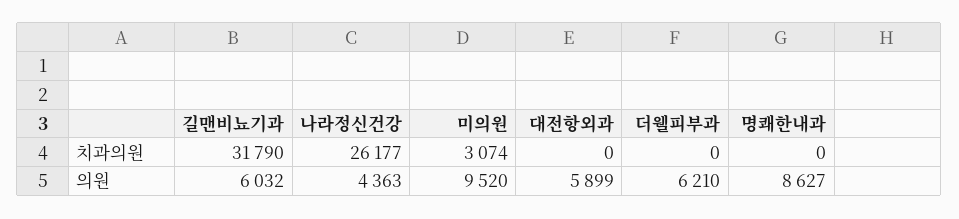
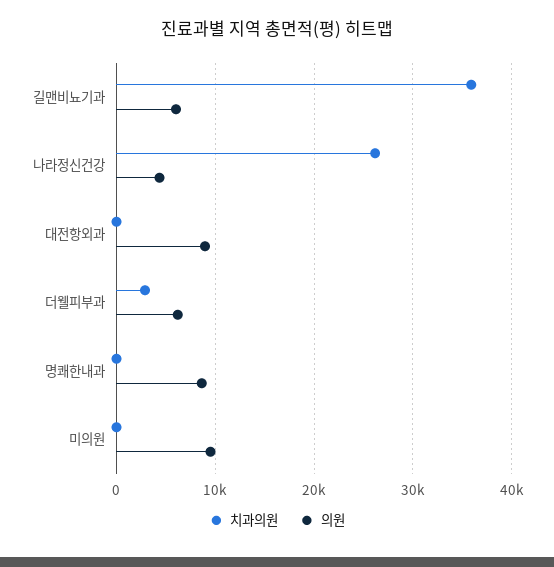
치과의원, 길맨비뇨기과: 31790 -> 36000
치과의원, 미의원: 3074 -> 0
치과의원, 더웰피부과: 0 -> 3000
의원, 대전항외과: 5899 -> 9000

